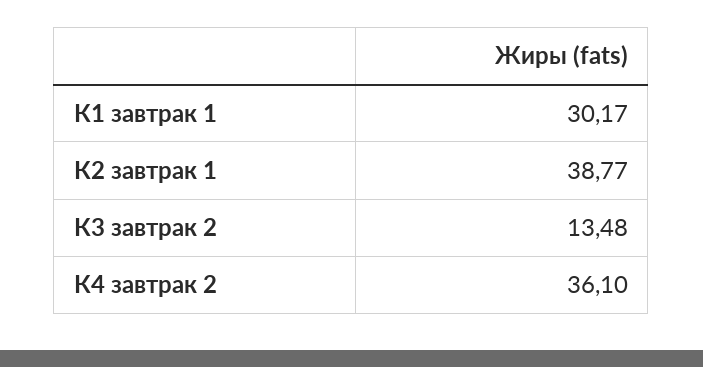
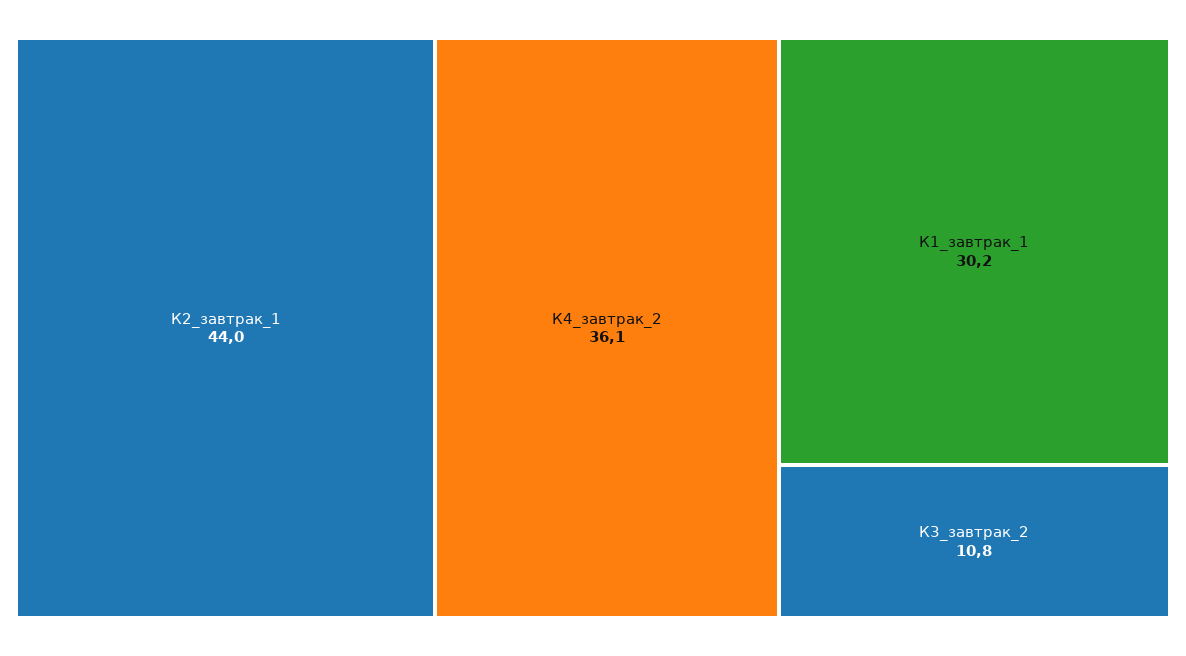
К2 завтрак 1: 38.77 -> 44
К3 завтрак 2: 13.48 -> 10.8

